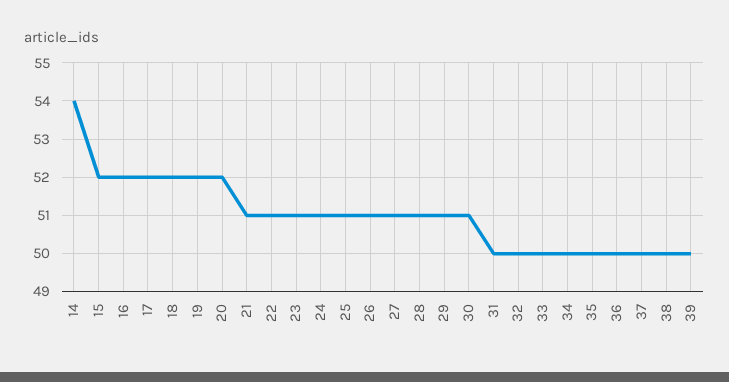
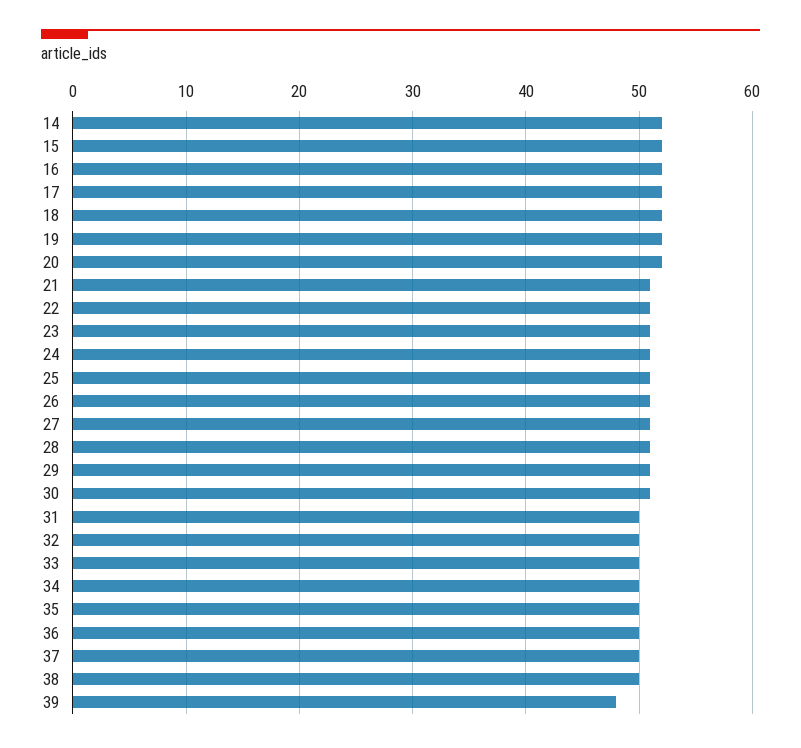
14: 54 -> 52
39: 50 -> 48

